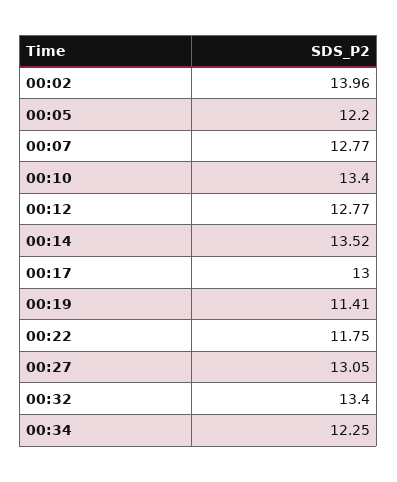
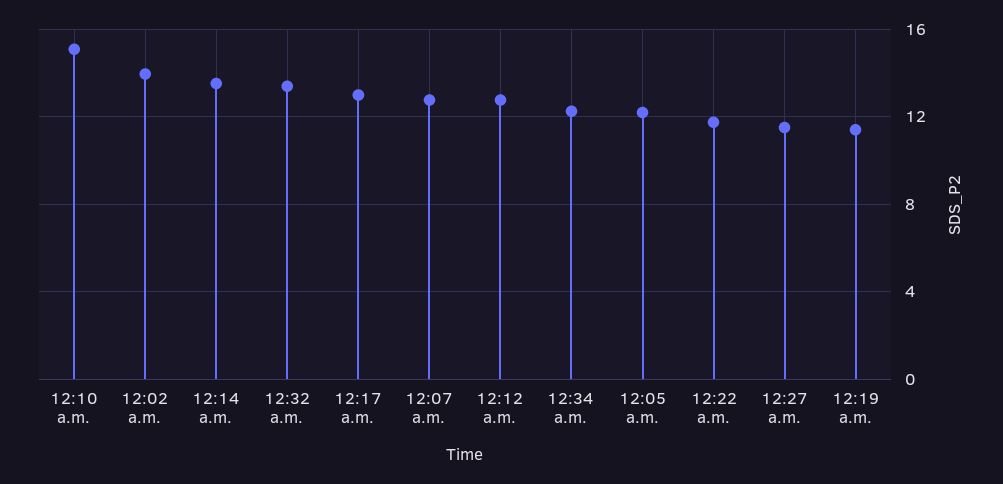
00:10: 13.4 -> 15
00:27: 13.05 -> 11.5

